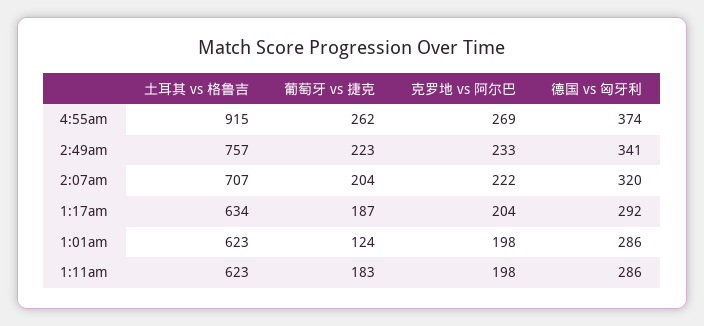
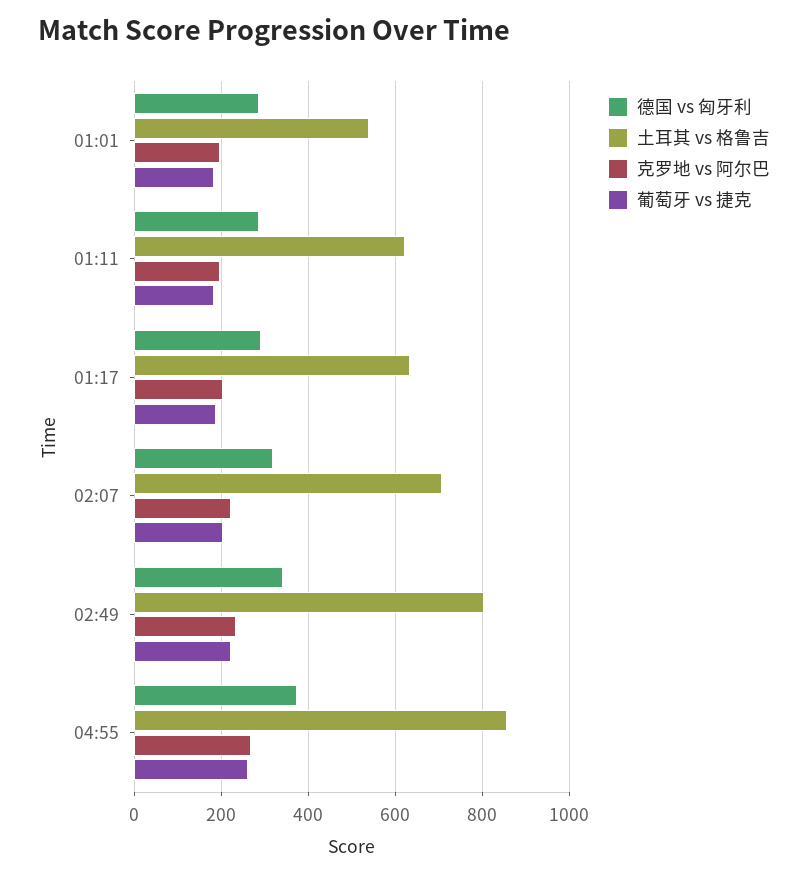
土耳其 vs 格鲁吉, 4:55am: 915 -> 860
土耳其 vs 格鲁吉, 2:49am: 757 -> 800
土耳其 vs 格鲁吉, 1:01am: 623 -> 540
葡萄牙 vs 捷克, 1:01am: 124 -> 180

